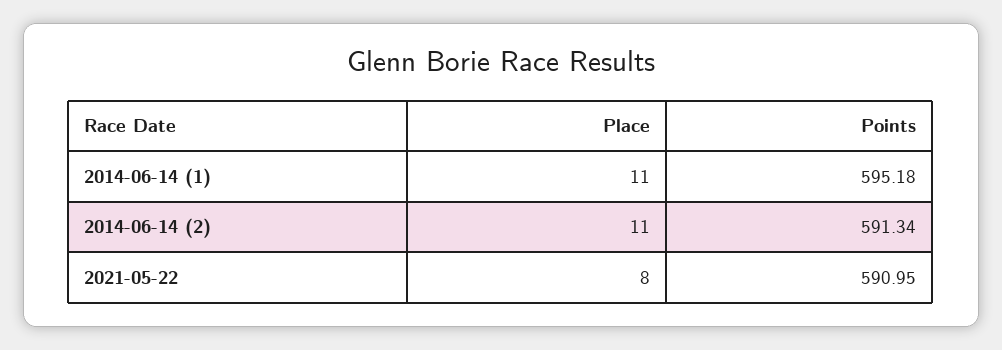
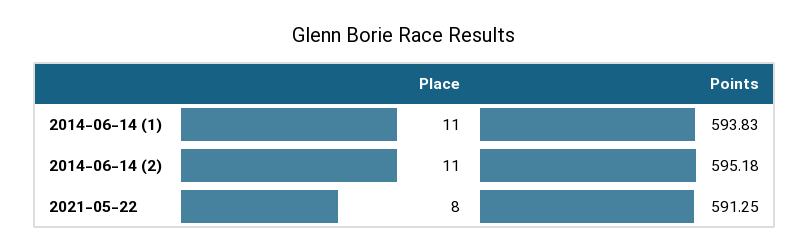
Points, 2014-06-14 (1): 595.18 -> 593.83
Points, 2014-06-14 (2): 591.34 -> 595.18
Points, 2021-05-22: 590.95 -> 591.25

